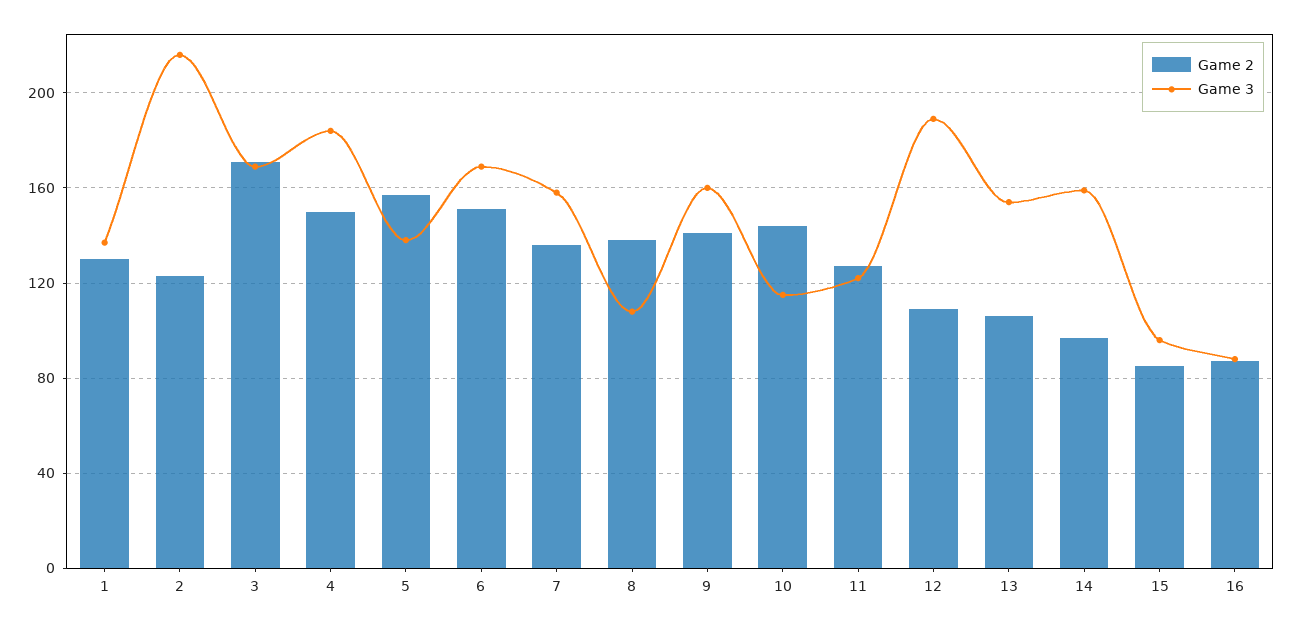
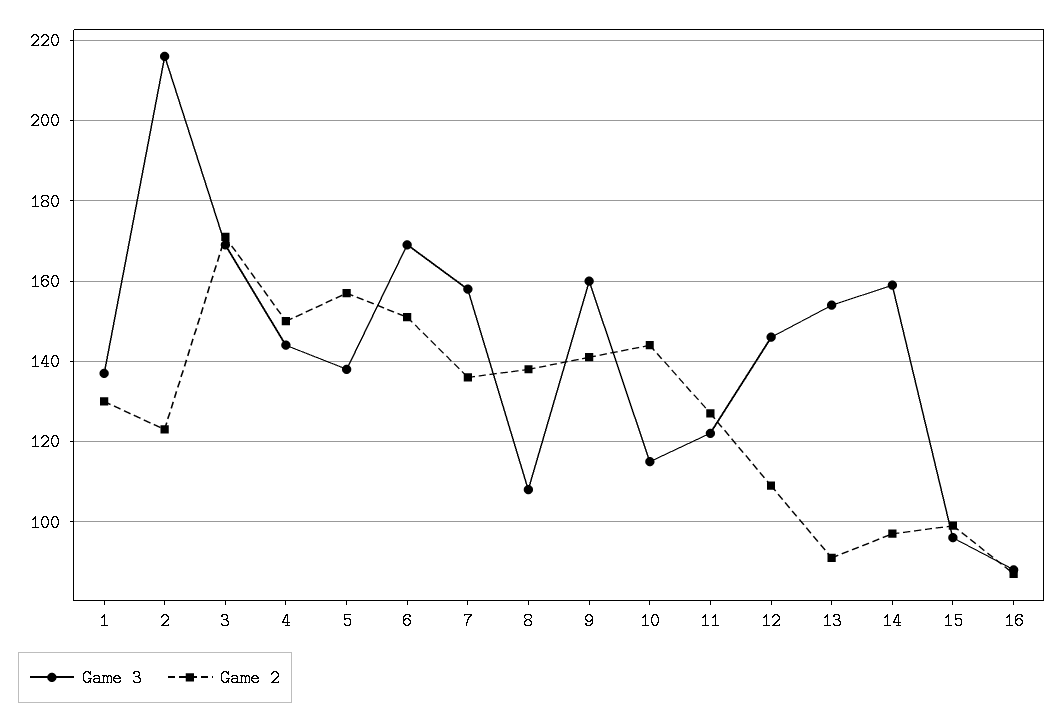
Game 3, 4: 185 -> 145
Game 3, 12: 190 -> 145
Game 2, 13: 105 -> 90
Game 2, 15: 85 -> 100

